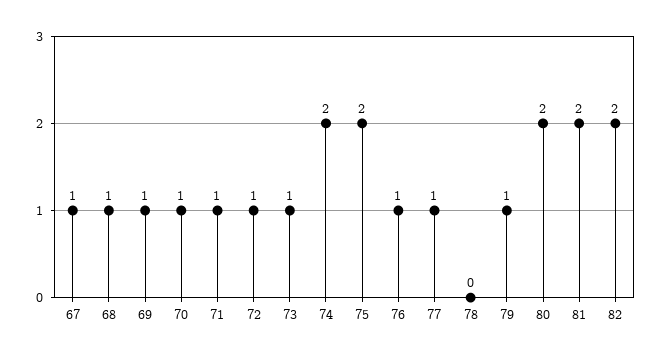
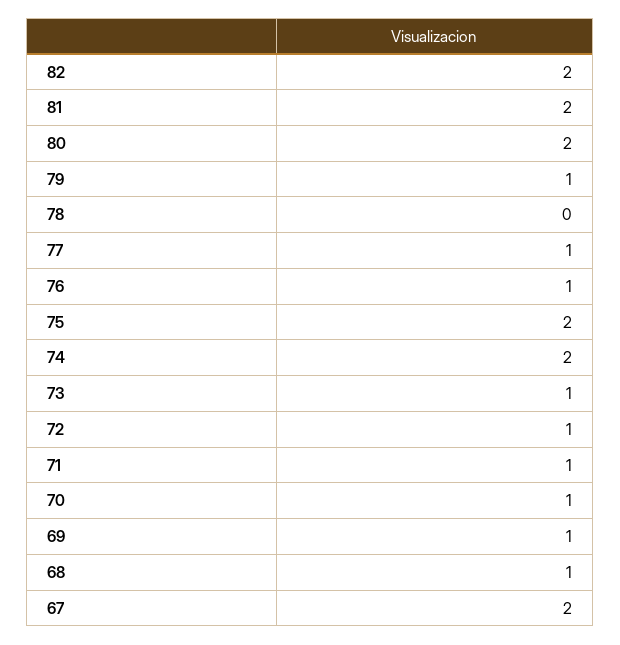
67: 1 -> 2

